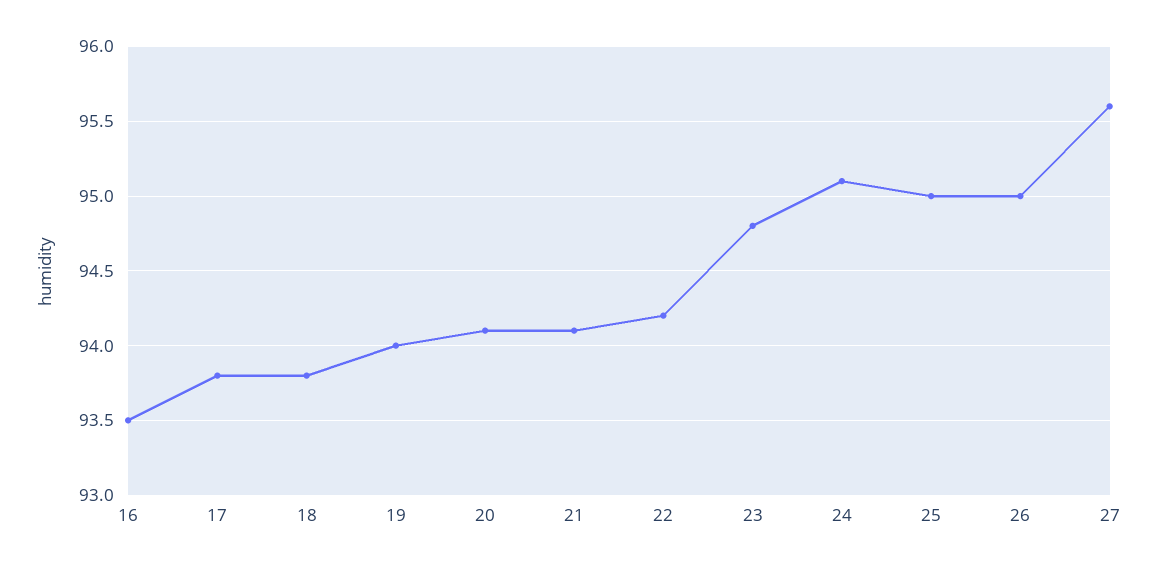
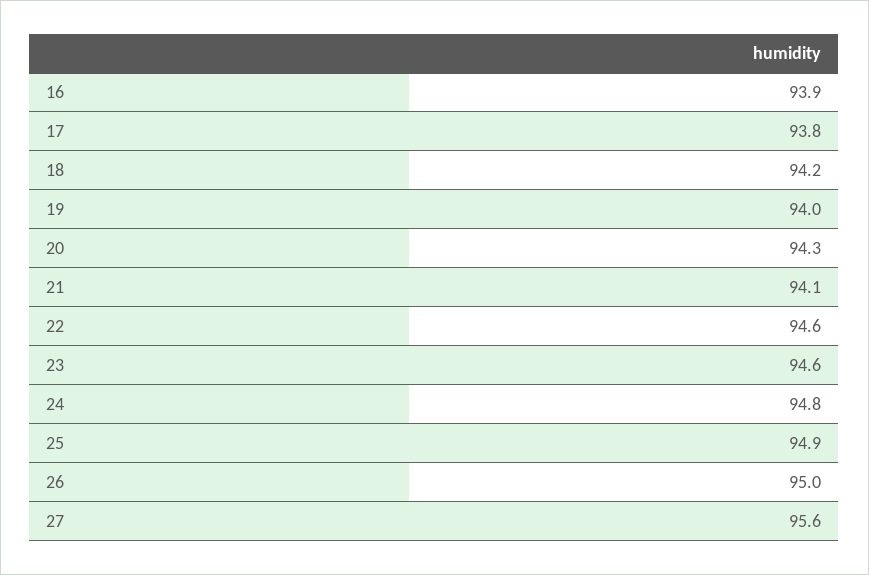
16: 93.5 -> 93.9
18: 93.8 -> 94.2
20: 94.1 -> 94.3
22: 94.2 -> 94.6
23: 94.8 -> 94.6
24: 95.1 -> 94.8
25: 95 -> 94.9

